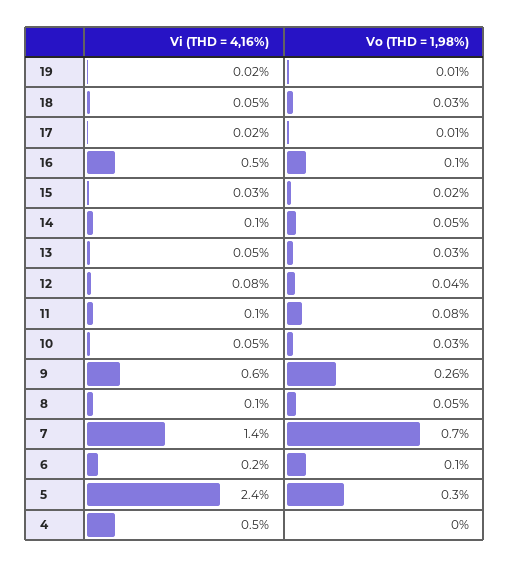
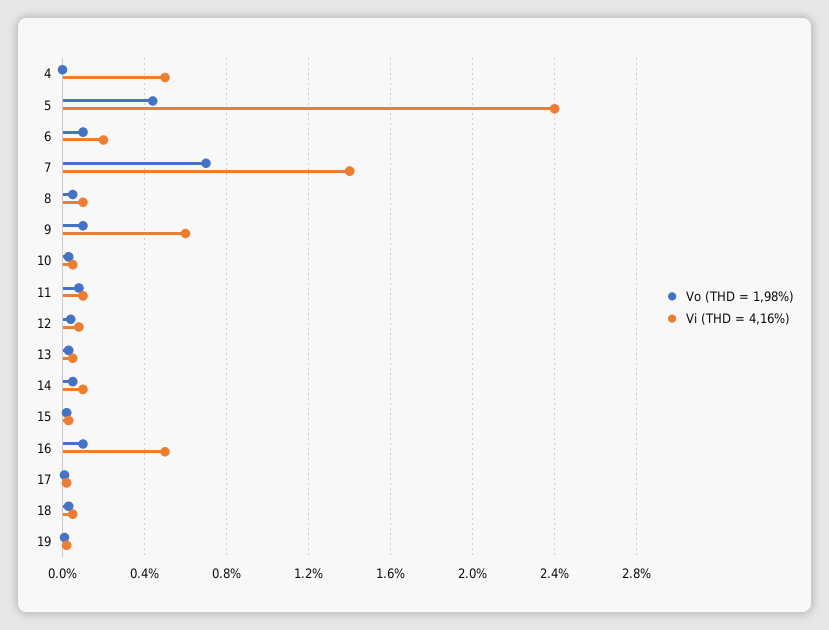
Vo (THD = 1,98%), 9: 0.26 -> 0.1
Vo (THD = 1,98%), 5: 0.3 -> 0.45

